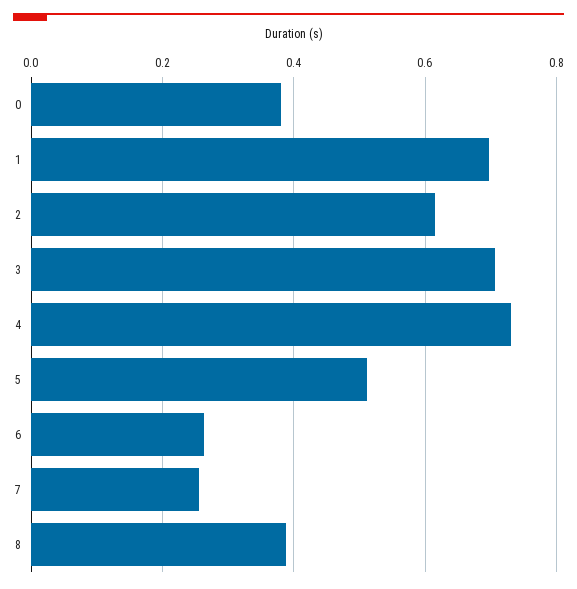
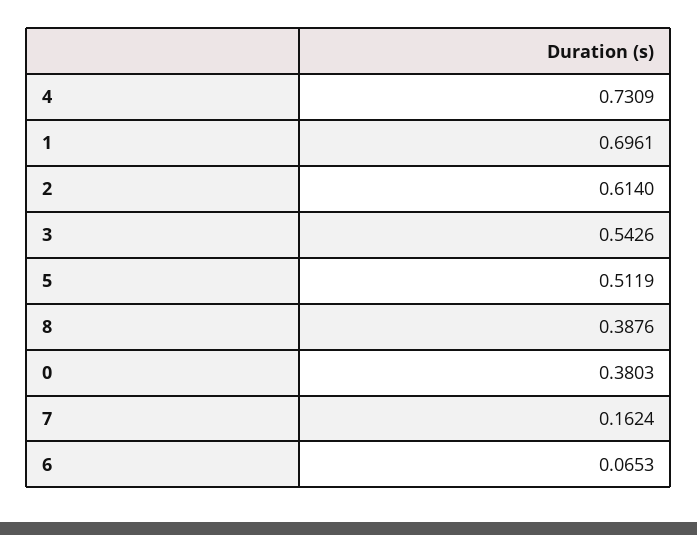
3: 0.7 -> 0.5426
6: 0.26 -> 0.0653
7: 0.26 -> 0.1624

